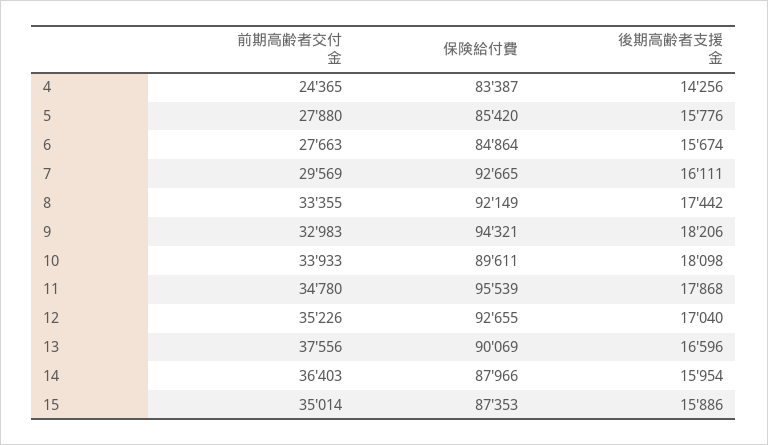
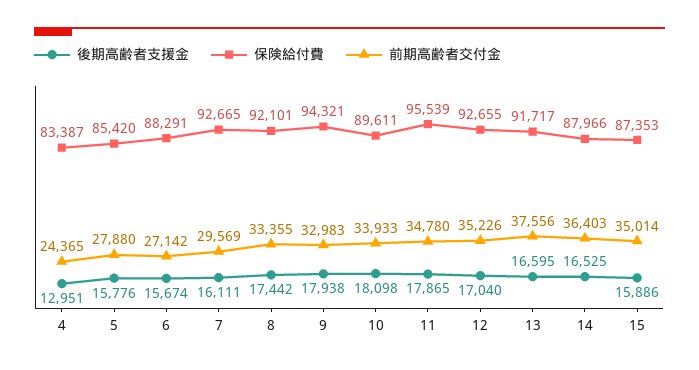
後期高齢者支援金, 4: 14256 -> 12951
前期高齢者交付金, 6: 27663 -> 27142
保険給付費, 6: 84864 -> 88291
保険給付費, 8: 92149 -> 92101
後期高齢者支援金, 9: 18206 -> 17938
後期高齢者支援金, 11: 17868 -> 17865
保険給付費, 13: 90069 -> 91717
後期高齢者支援金, 13: 16596 -> 16595
後期高齢者支援金, 14: 15954 -> 16525

